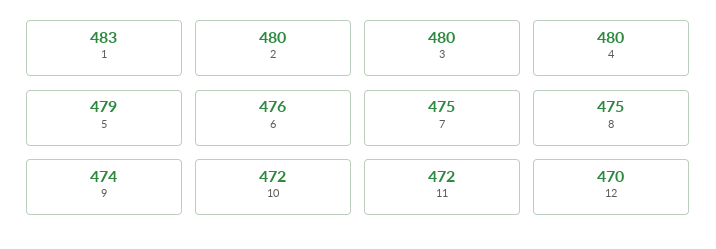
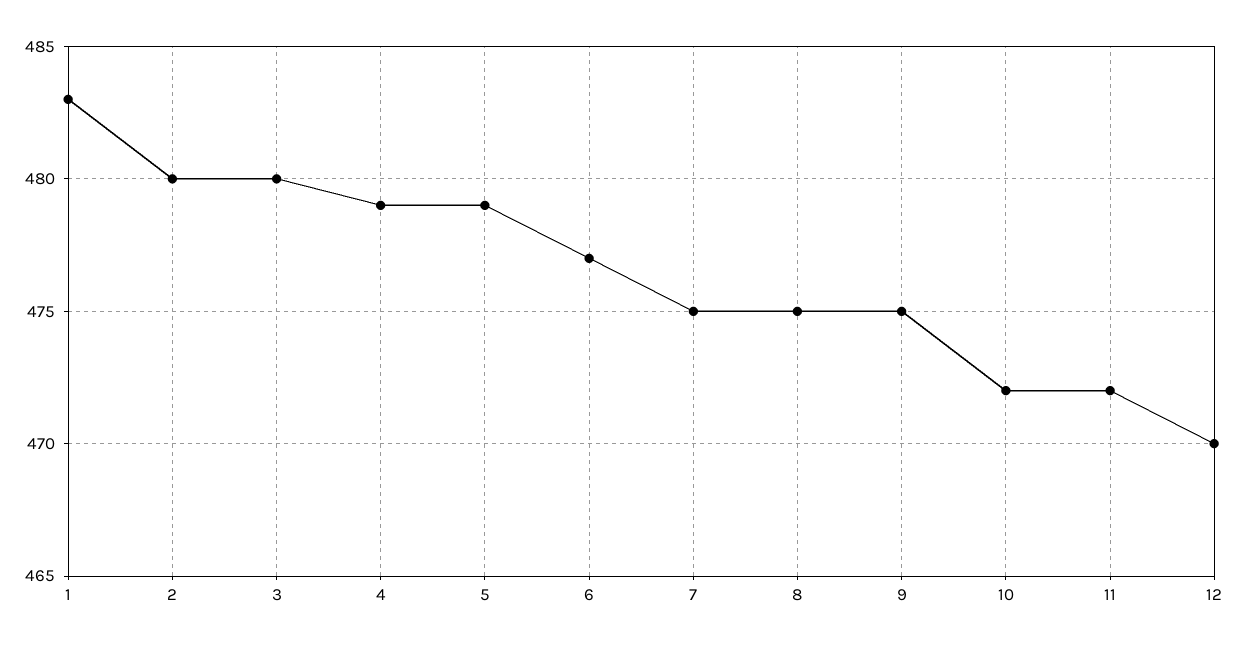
4: 480 -> 479
6: 476 -> 477
9: 474 -> 475

